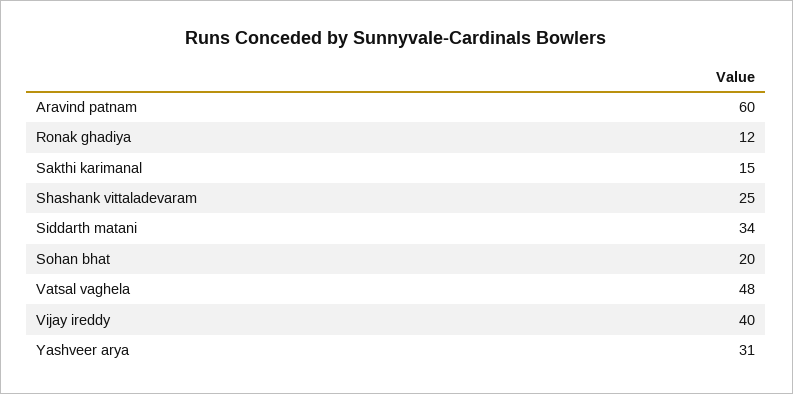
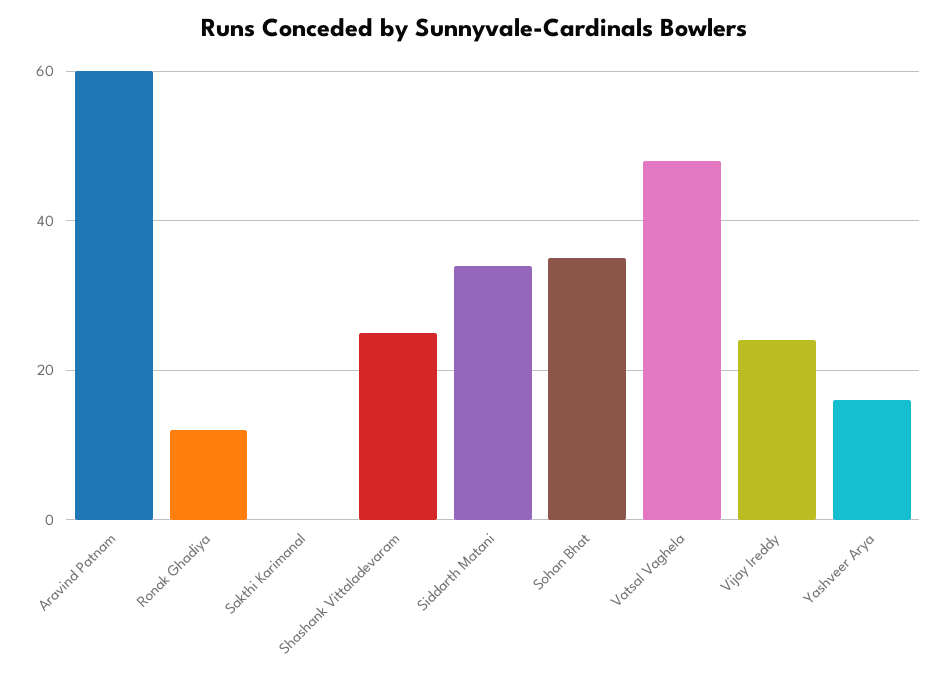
Sakthi karimanal: 15 -> 0
Sohan bhat: 20 -> 35
Vijay ireddy: 40 -> 25
Yashveer arya: 31 -> 15

